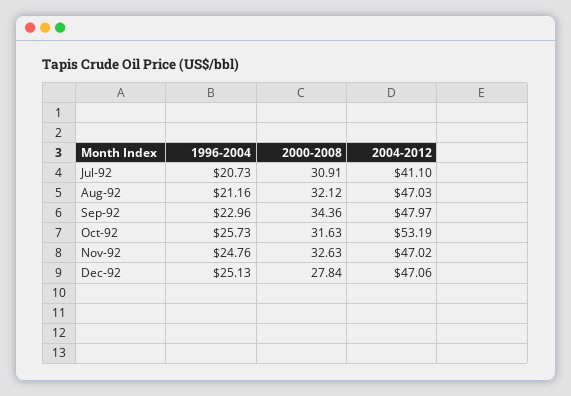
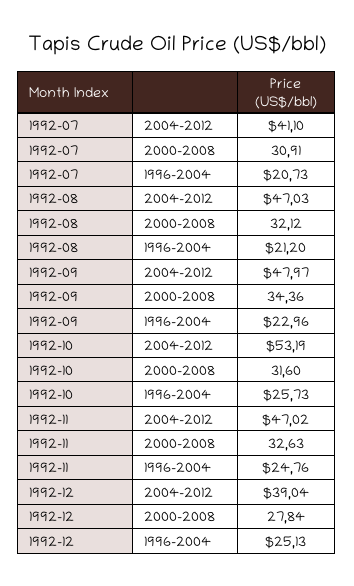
1996-2004, Aug-92: 21.16 -> 21.2
2000-2008, Oct-92: 31.63 -> 31.6
2004-2012, Dec-92: 47.06 -> 39.04

